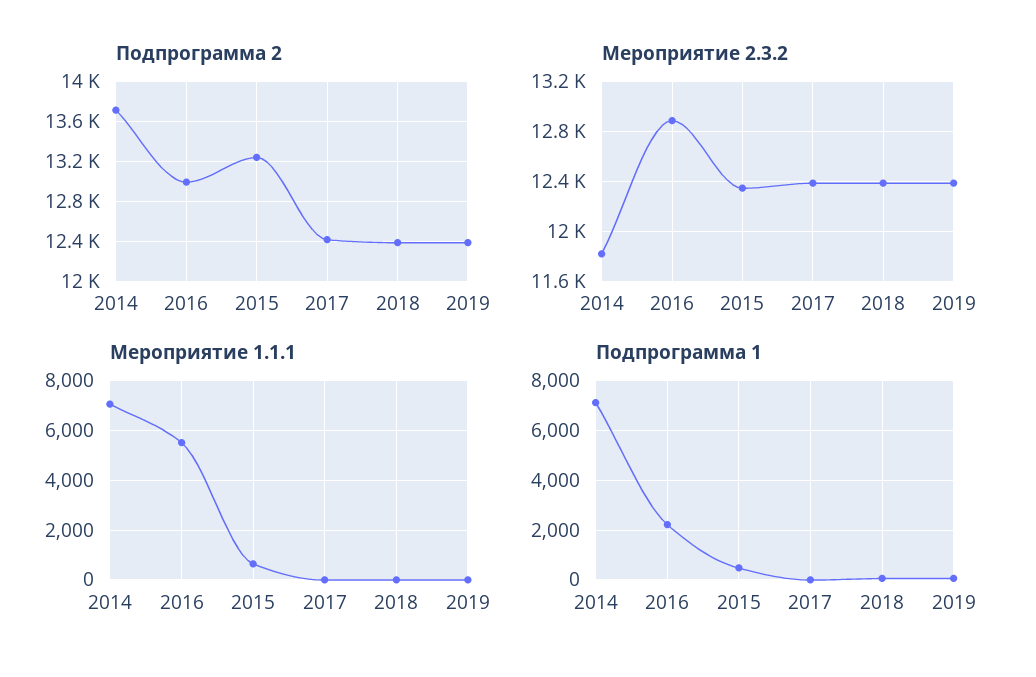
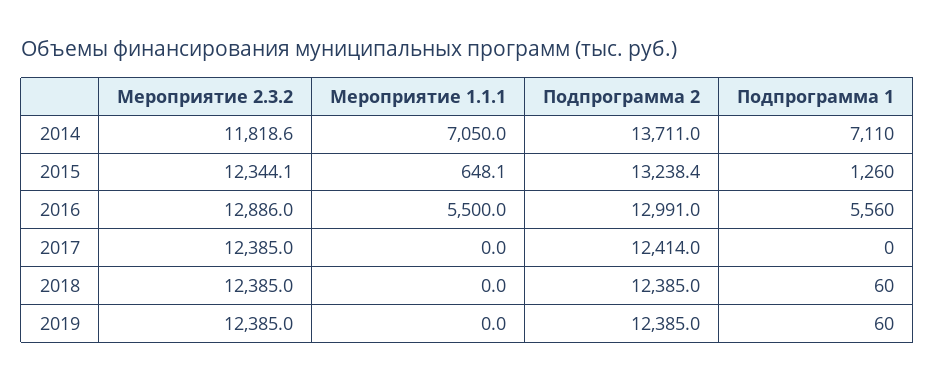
Подпрограмма 1, 2016: 2250 -> 5560
Подпрограмма 1, 2015: 500 -> 1260

